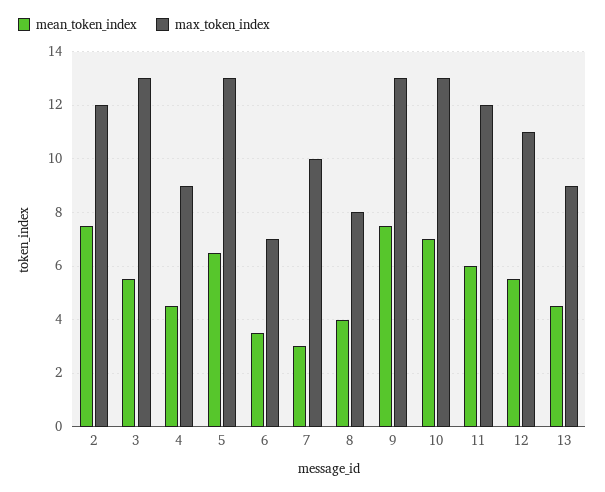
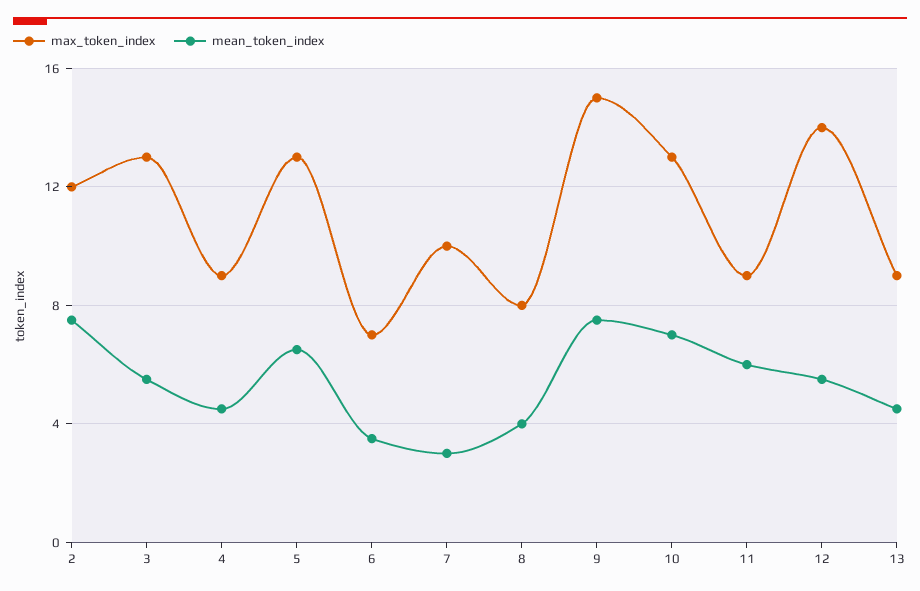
max_token_index, 9: 13 -> 15
max_token_index, 11: 12 -> 9
max_token_index, 12: 11 -> 14

